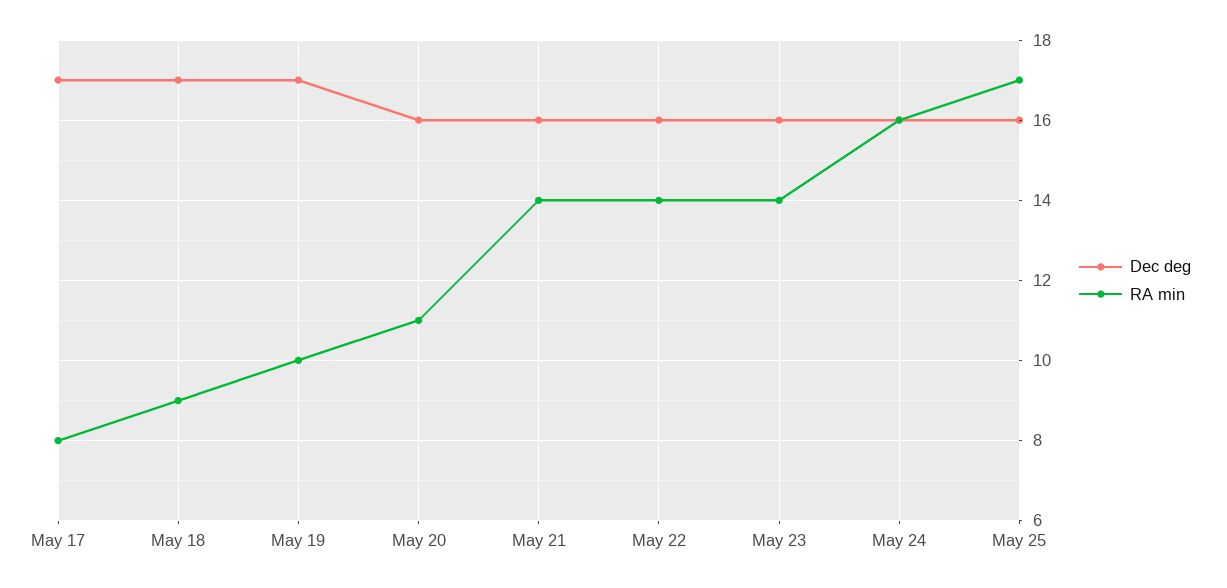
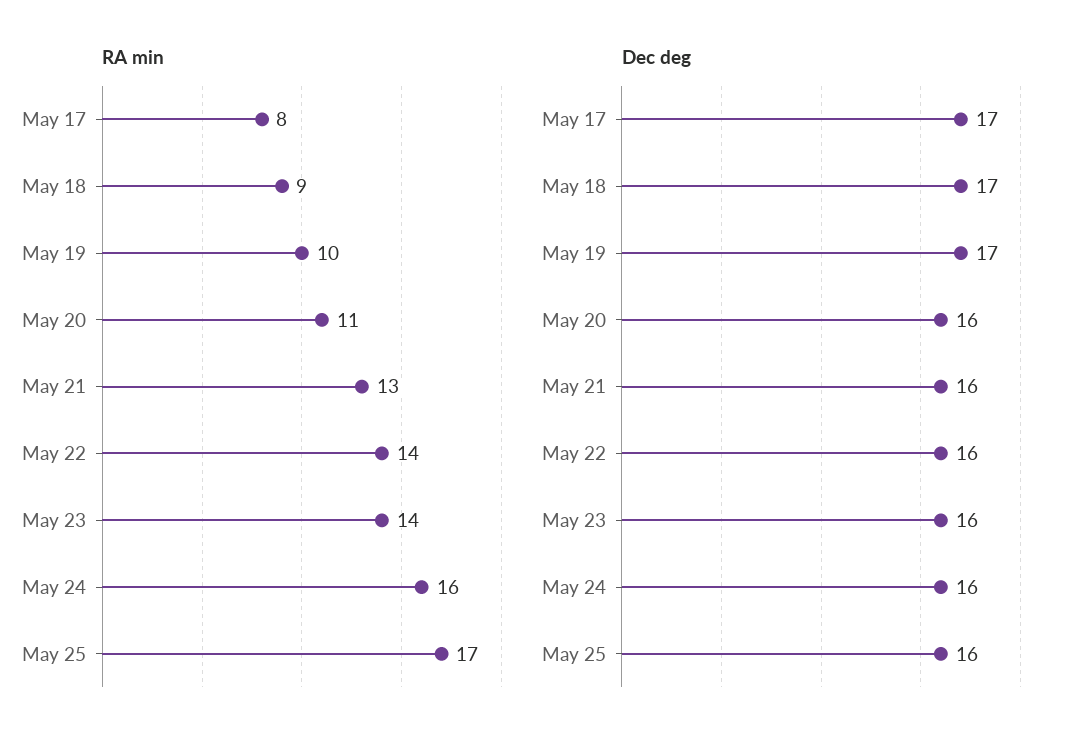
RA min, May 21: 14 -> 13

